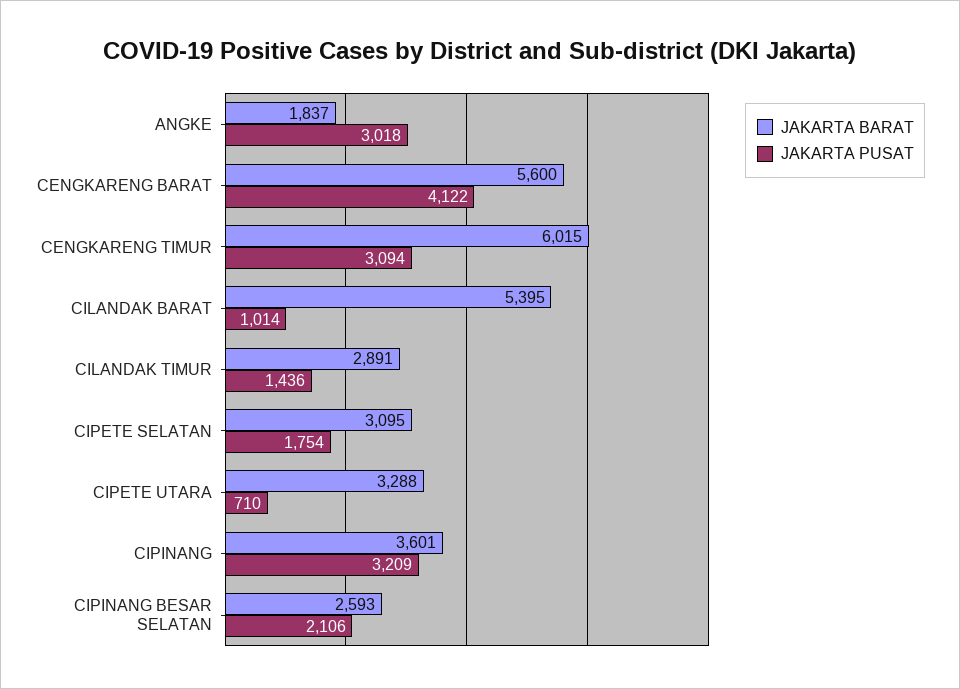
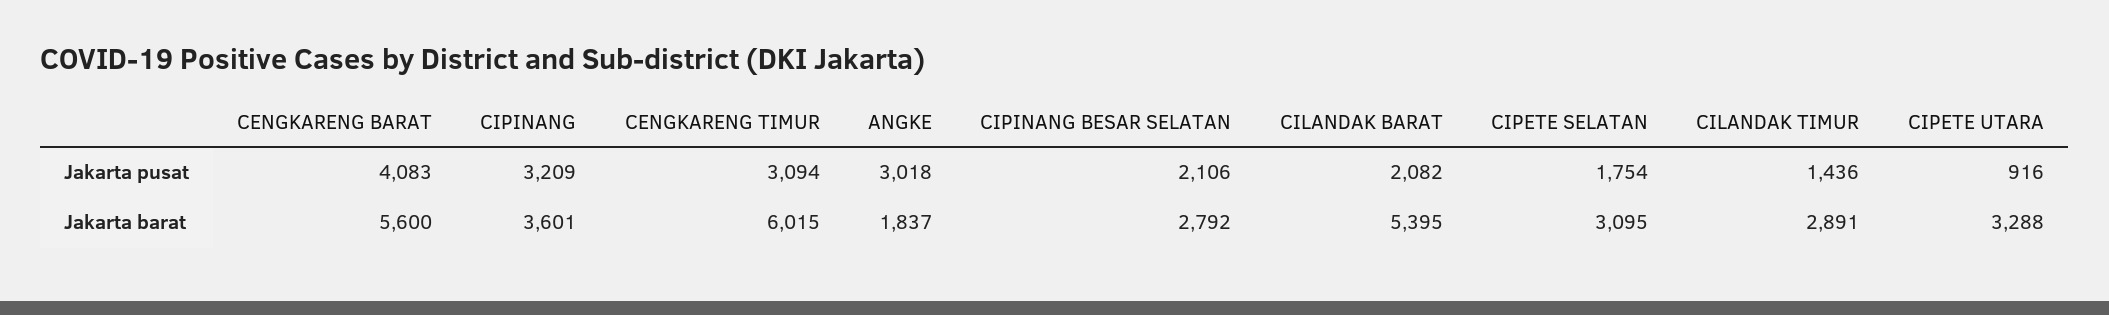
JAKARTA PUSAT, CENGKARENG BARAT: 4122 -> 4083
JAKARTA PUSAT, CILANDAK BARAT: 1014 -> 2082
JAKARTA PUSAT, CIPETE UTARA: 710 -> 916
JAKARTA BARAT, CIPINANG BESAR SELATAN: 2593 -> 2792

